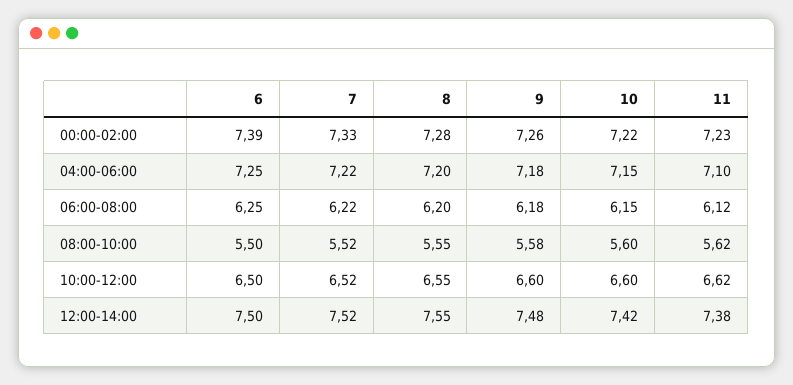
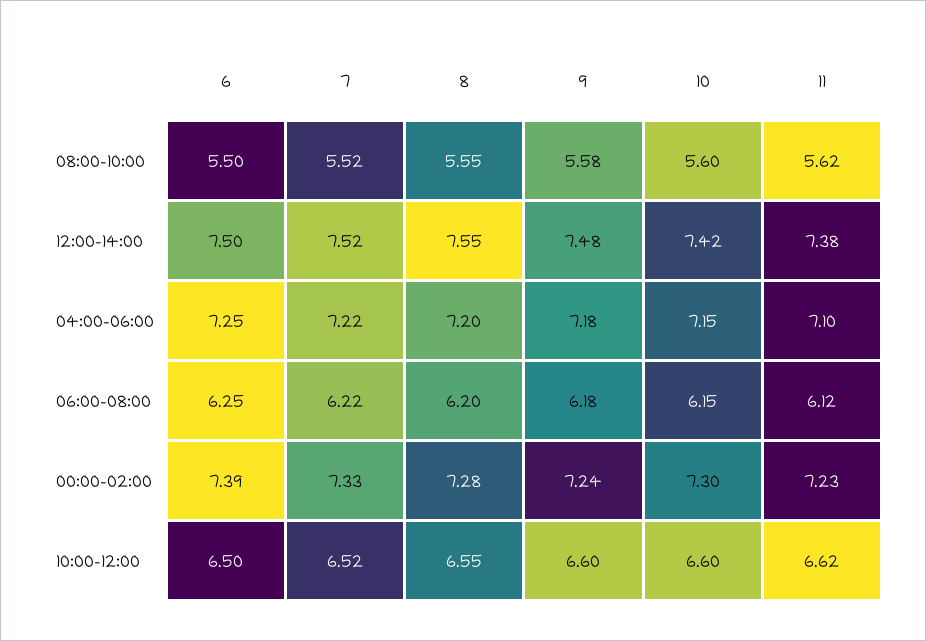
9, 00:00-02:00: 7.26 -> 7.24
10, 00:00-02:00: 7.22 -> 7.3

